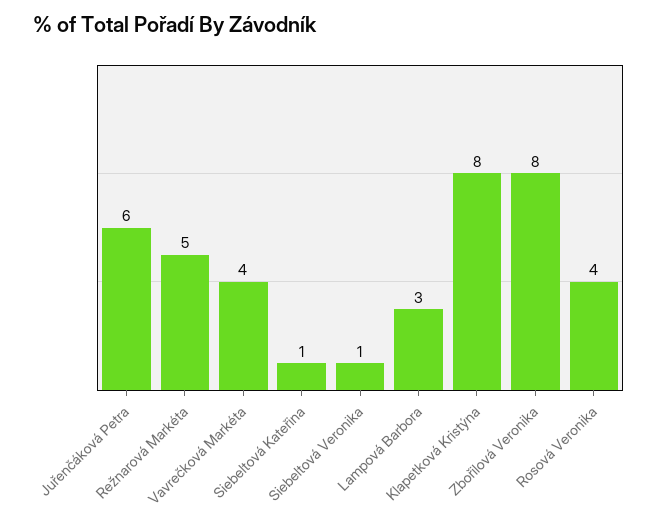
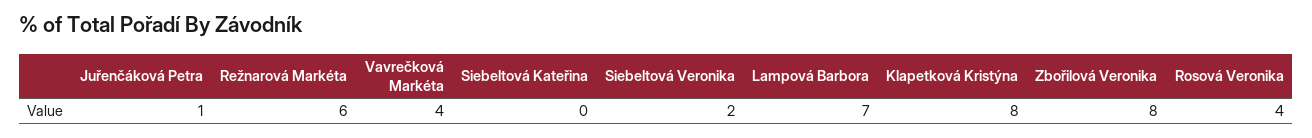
Juřenčáková Petra: 6 -> 1
Režnarová Markéta: 5 -> 6
Siebeltová Kateřina: 1 -> 0
Siebeltová Veronika: 1 -> 2
Lampová Barbora: 3 -> 7

